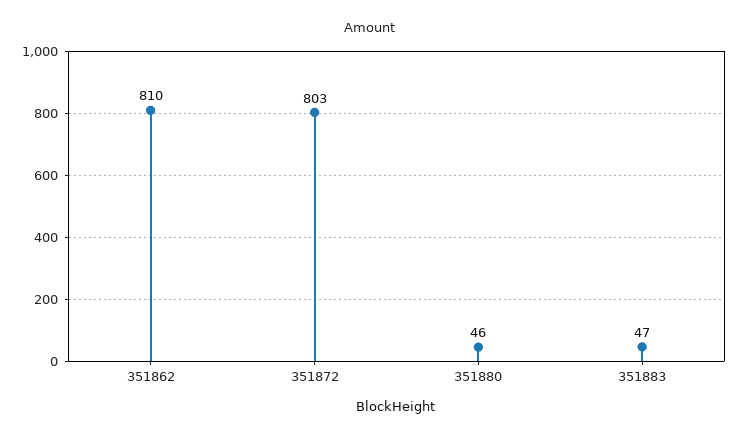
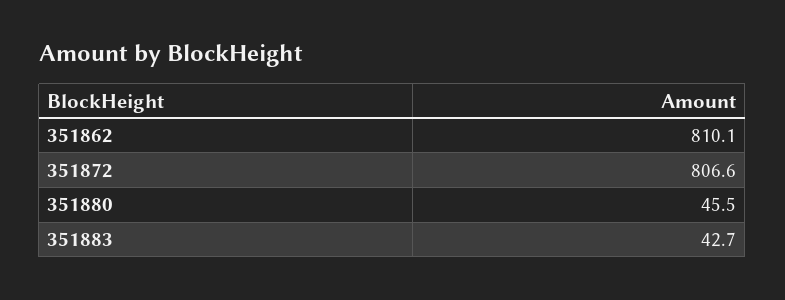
351872: 803 -> 806.6
351883: 47 -> 42.7

